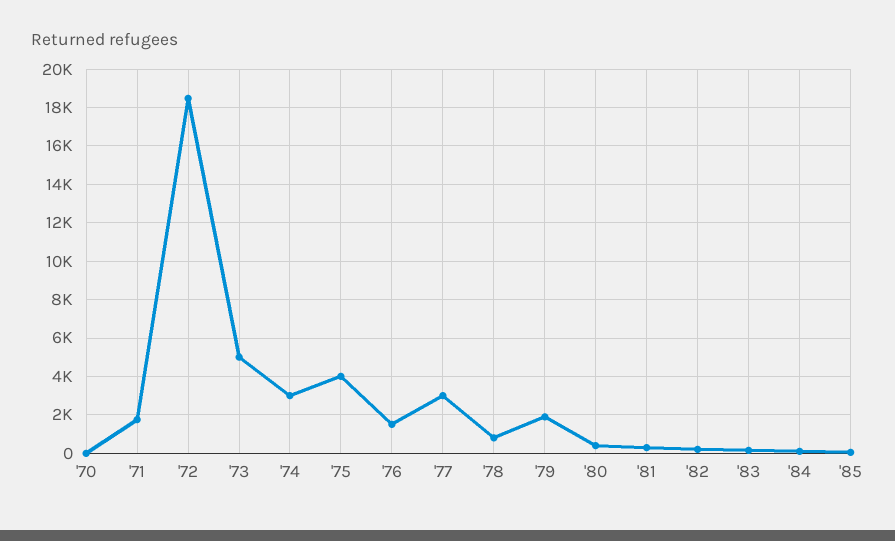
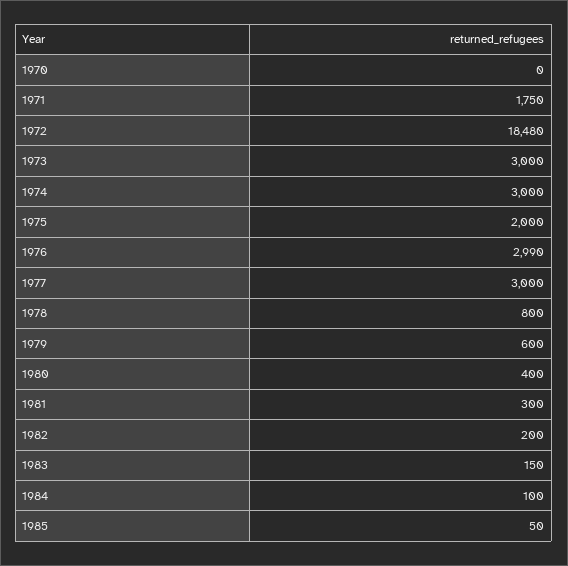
'73: 5000 -> 3000
'75: 4000 -> 2000
'76: 1500 -> 2990
'79: 2000 -> 600

